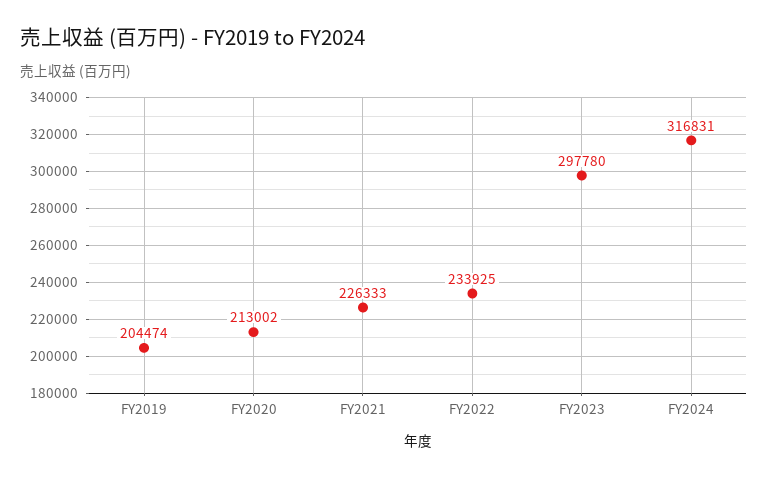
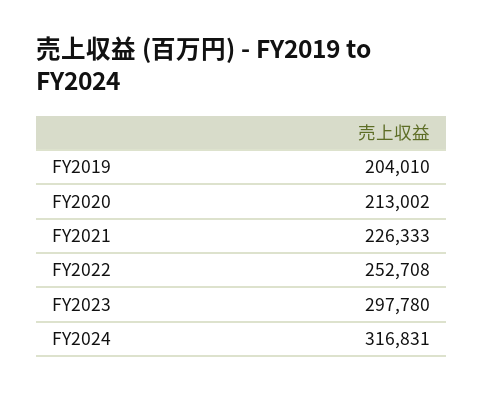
FY2019: 204474 -> 204010
FY2022: 233925 -> 252708

